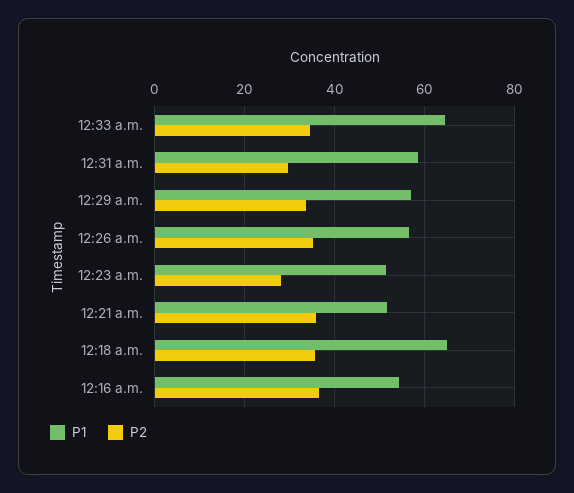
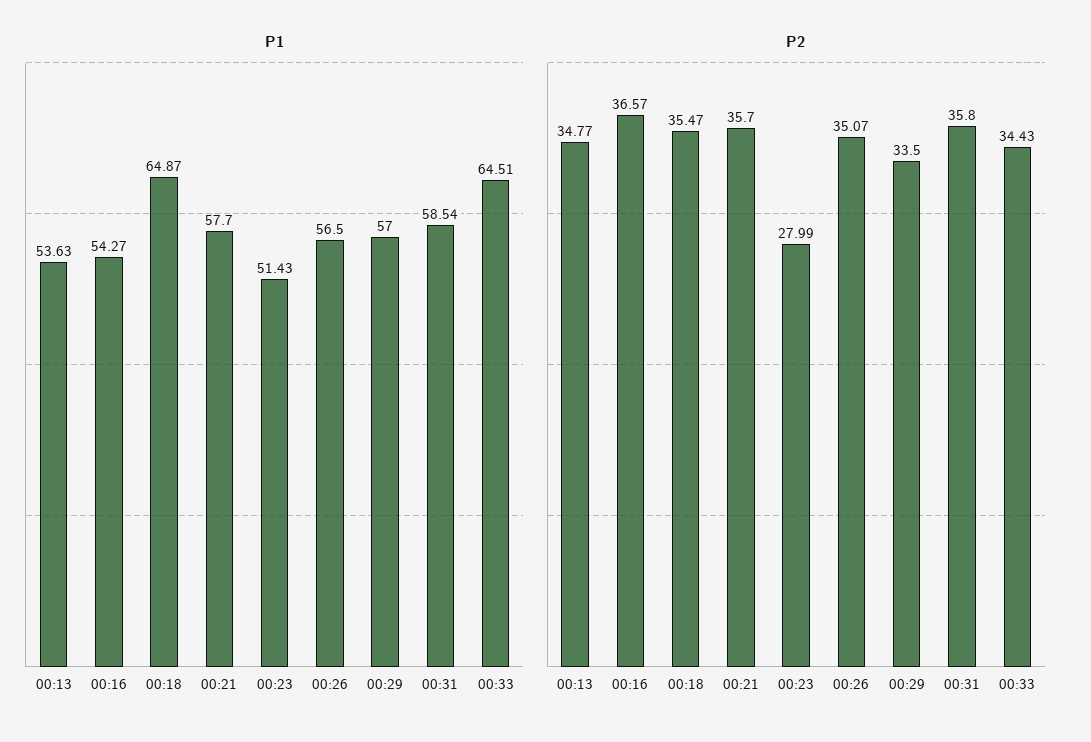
P2, 12:31 a.m.: 30 -> 35.8
P1, 12:21 a.m.: 52 -> 57.7
P1, 00:13: none -> 53.63
P2, 00:13: none -> 34.77

